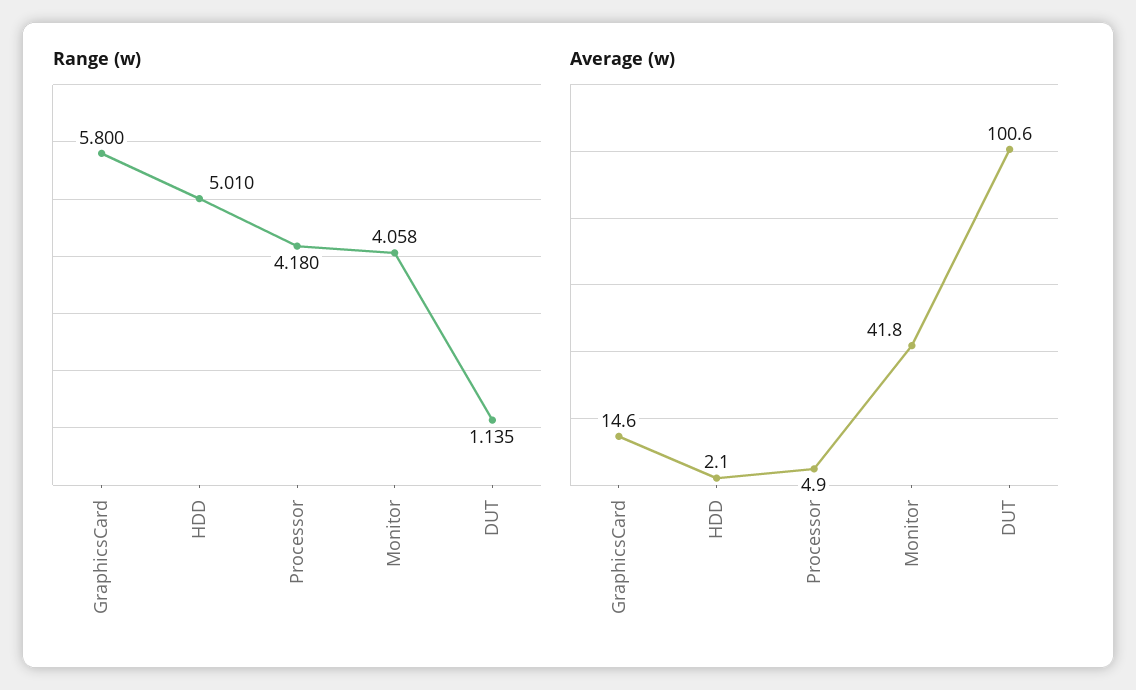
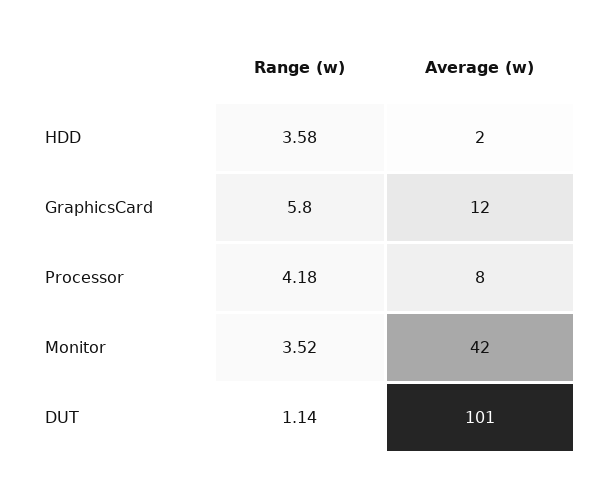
Range (w), HDD: 5.01 -> 3.58
Range (w), Monitor: 4.058 -> 3.52
Average (w), GraphicsCard: 14.6 -> 12
Average (w), Processor: 4.9 -> 8

